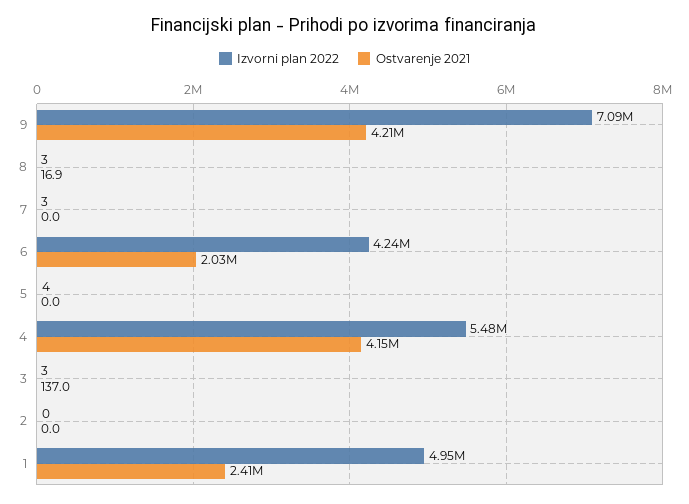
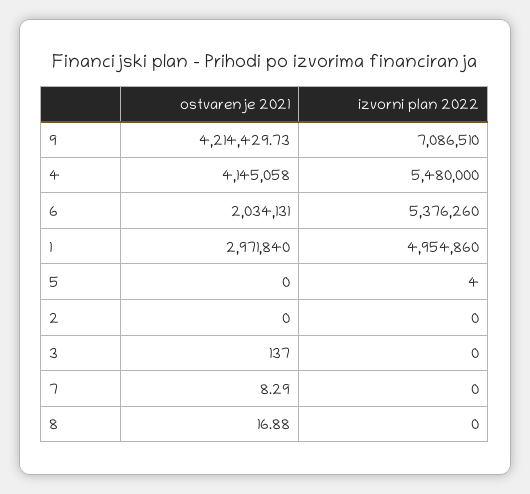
Izvorni plan 2022, 8: 3 -> 0
Izvorni plan 2022, 7: 3 -> 0
Ostvarenje 2021, 7: 0 -> 8.29
Izvorni plan 2022, 6: 4240000 -> 5376260
Izvorni plan 2022, 3: 3 -> 0
Ostvarenje 2021, 1: 2410000 -> 2971840

